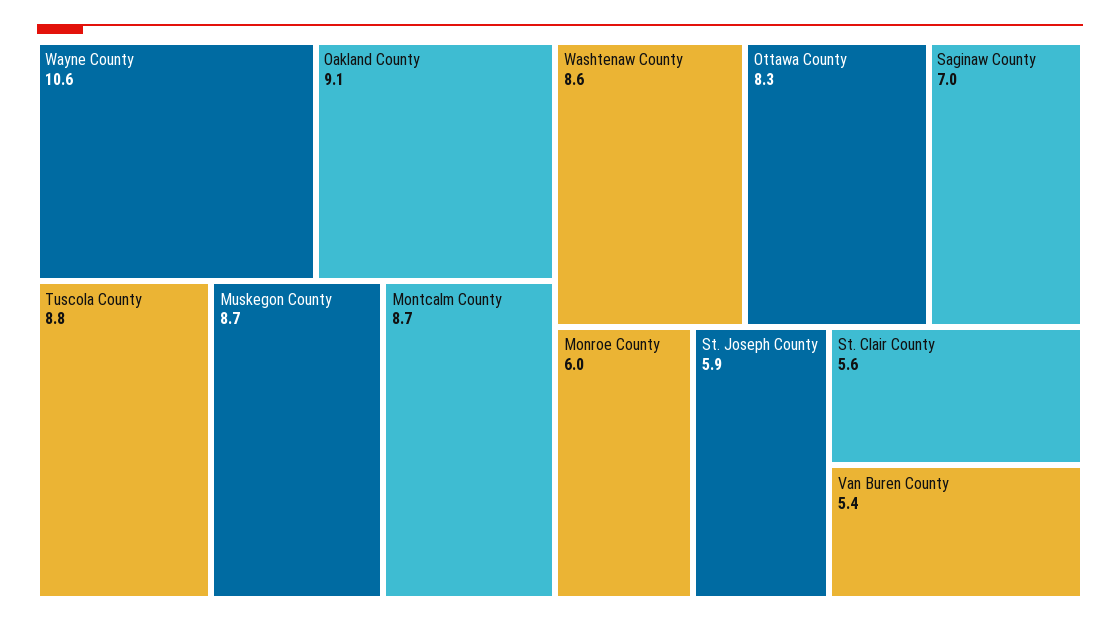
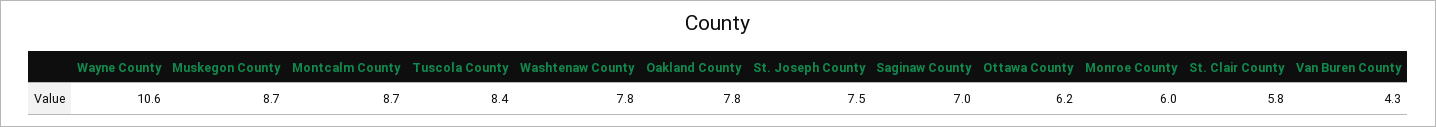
Oakland County: 9.1 -> 7.8
Tuscola County: 8.8 -> 8.4
Washtenaw County: 8.6 -> 7.8
Ottawa County: 8.3 -> 6.2
St. Joseph County: 5.9 -> 7.5
St. Clair County: 5.6 -> 5.8
Van Buren County: 5.4 -> 4.3

